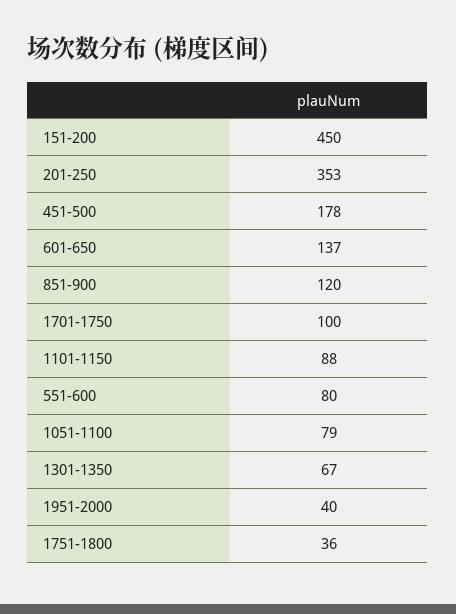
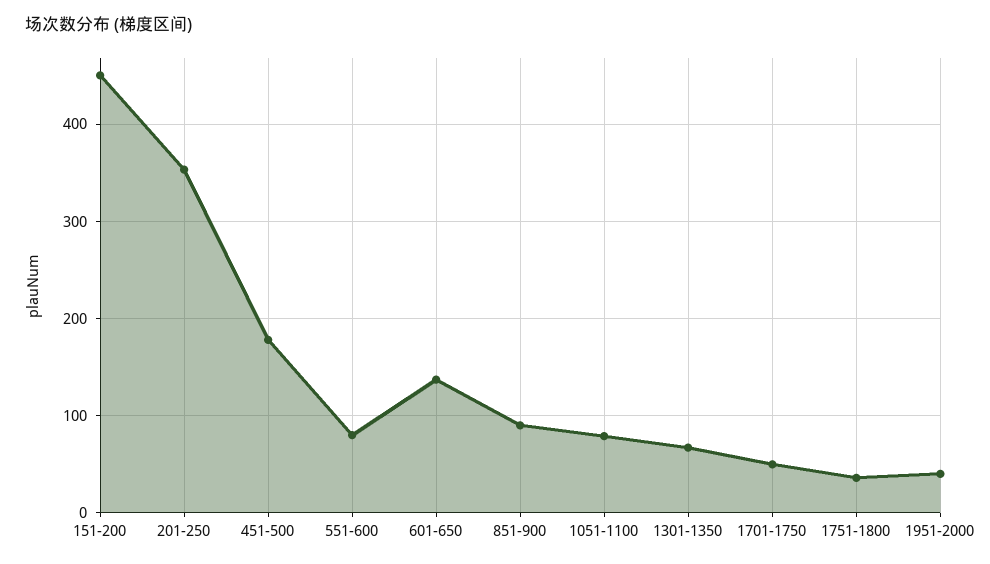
851-900: 120 -> 90
1701-1750: 100 -> 50
1101-1150: 88 -> none

